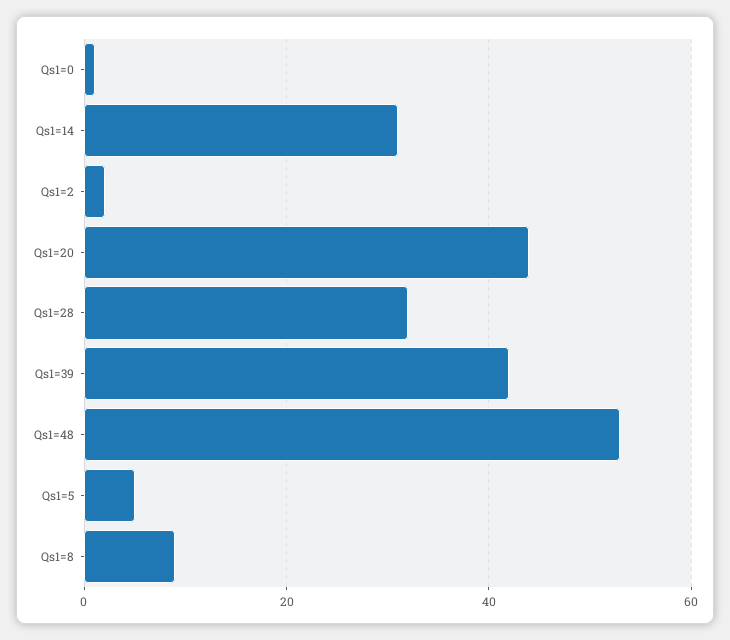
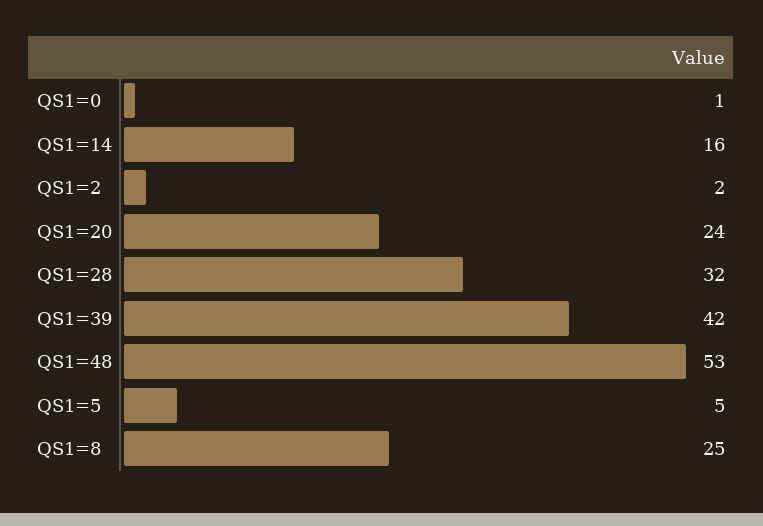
Qs1=14: 30 -> 16
Qs1=20: 45 -> 24
Qs1=8: 10 -> 25

